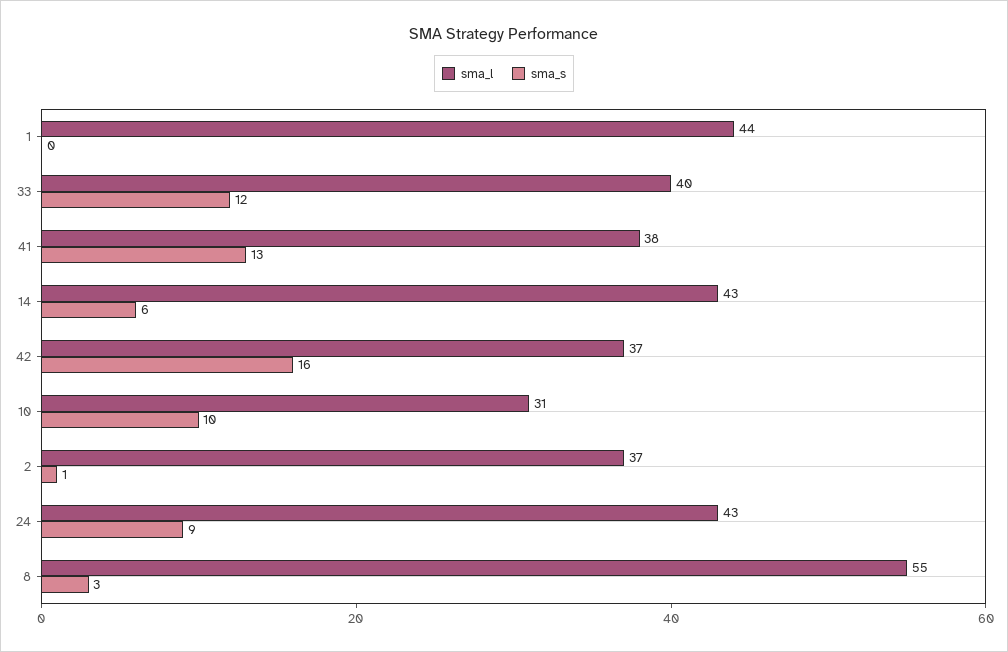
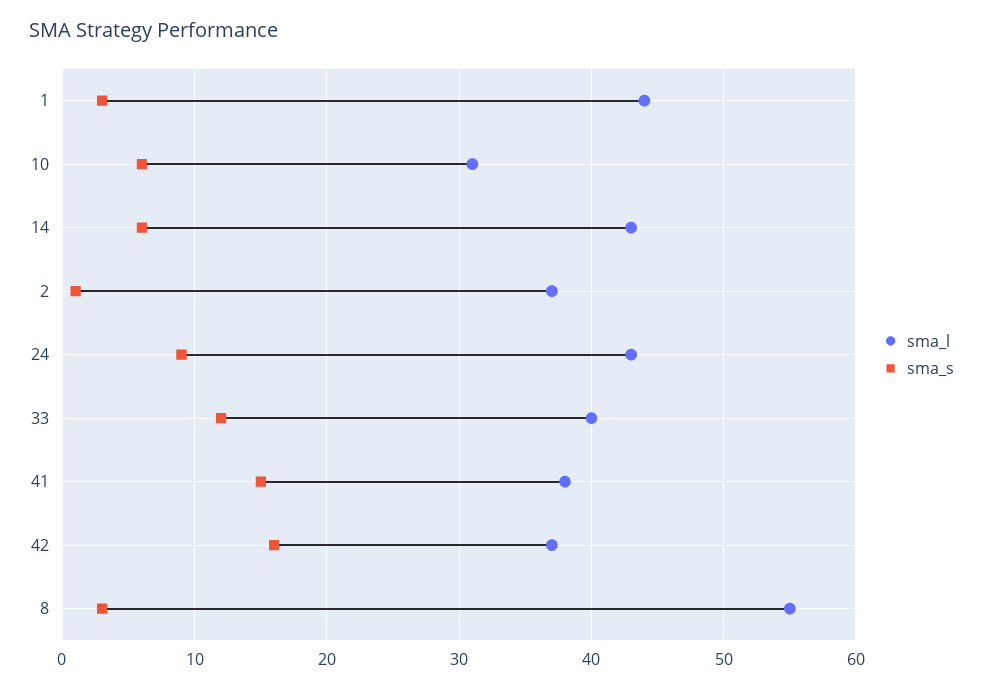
sma_s, 1: 0 -> 3
sma_s, 41: 13 -> 15
sma_s, 10: 10 -> 6

